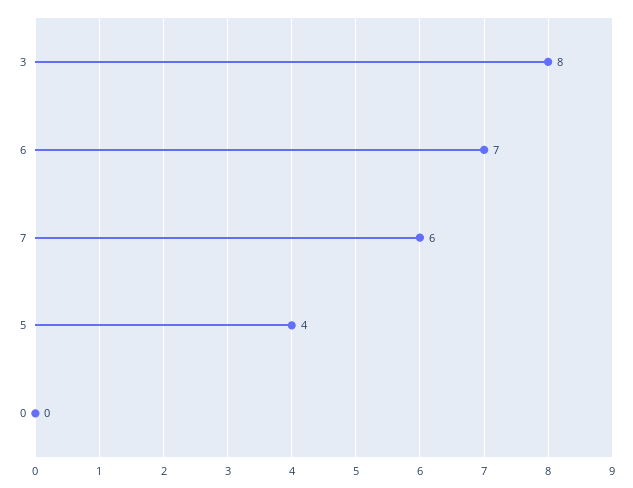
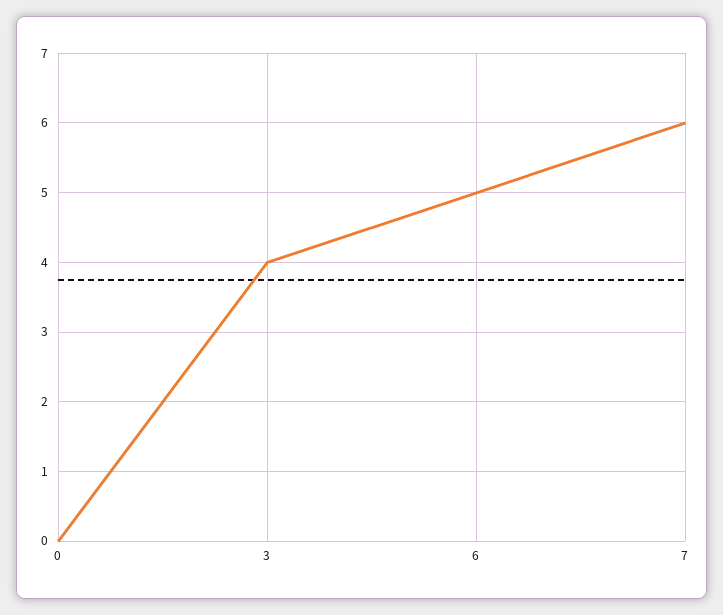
3: 8 -> 4
6: 7 -> 5
5: 4 -> none

